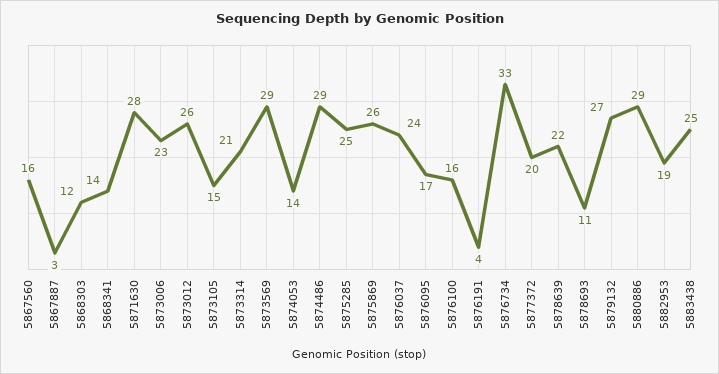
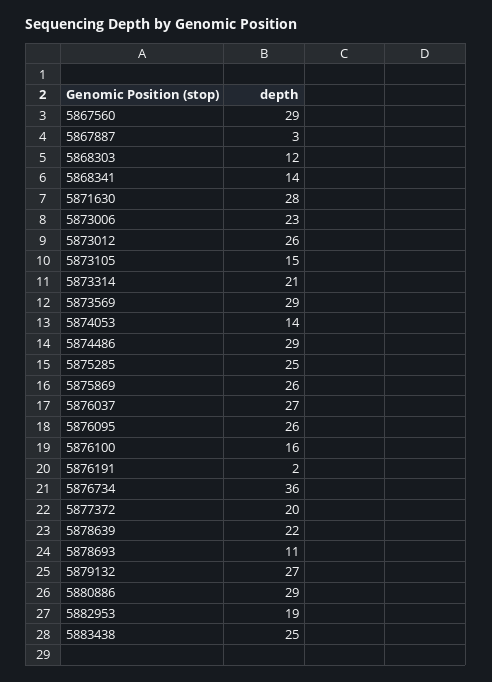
5867560: 16 -> 29
5876037: 24 -> 27
5876095: 17 -> 26
5876191: 4 -> 2
5876734: 33 -> 36

